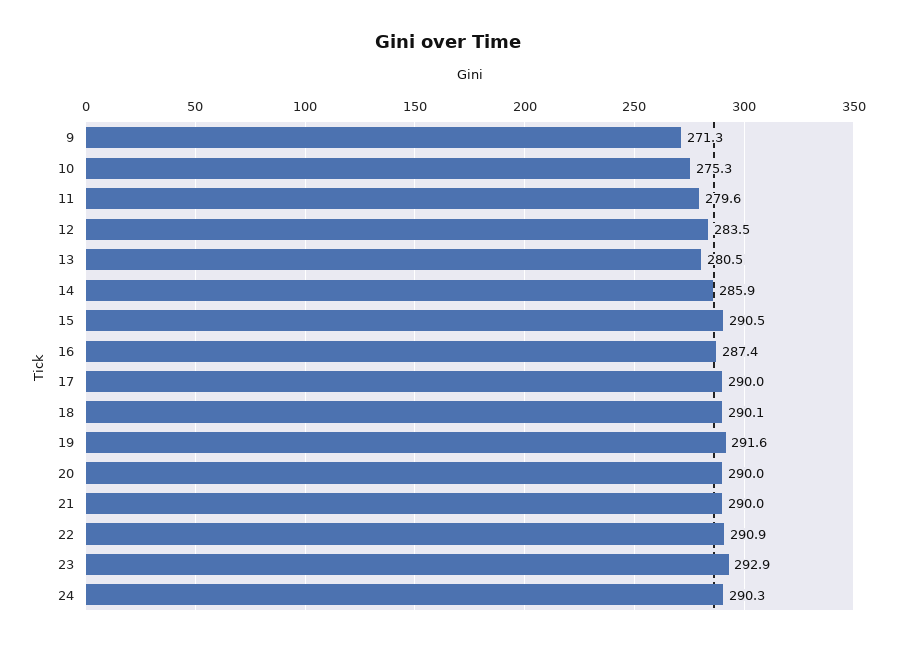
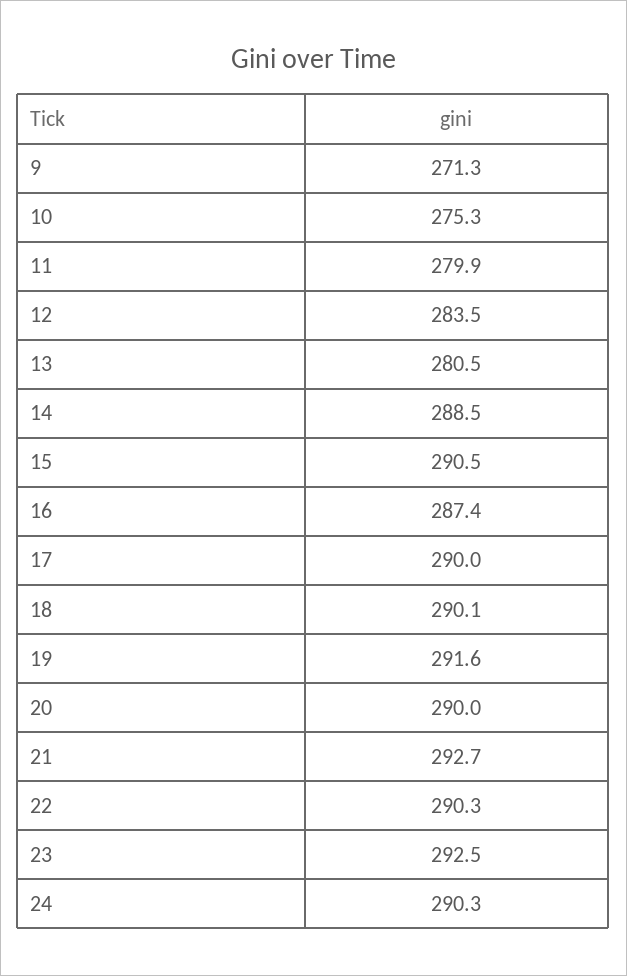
11: 279.6 -> 279.9
14: 285.9 -> 288.5
21: 290 -> 292.7
22: 290.9 -> 290.3
23: 292.9 -> 292.5

